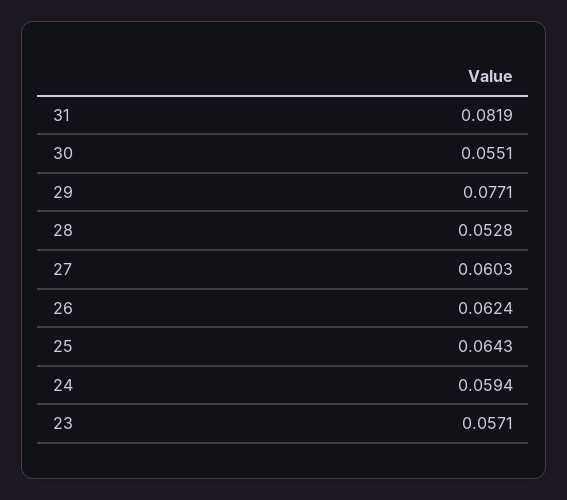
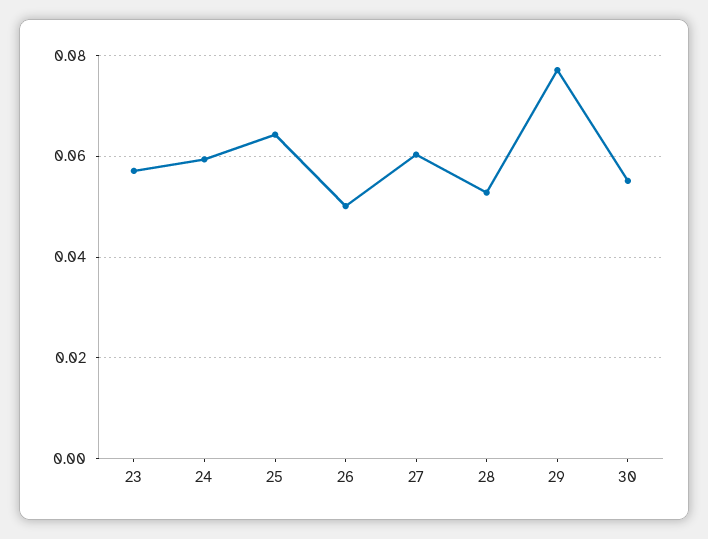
31: 0.0819 -> none
26: 0.0624 -> 0.05

